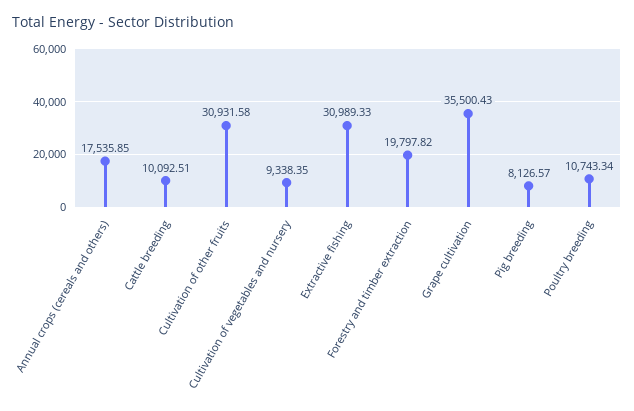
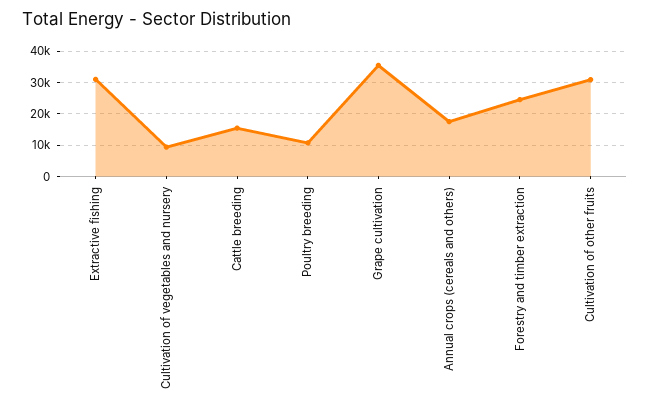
Cattle breeding: 10092.51 -> 16000
Forestry and timber extraction: 19797.82 -> 24000
Pig breeding: 8126.57 -> none

